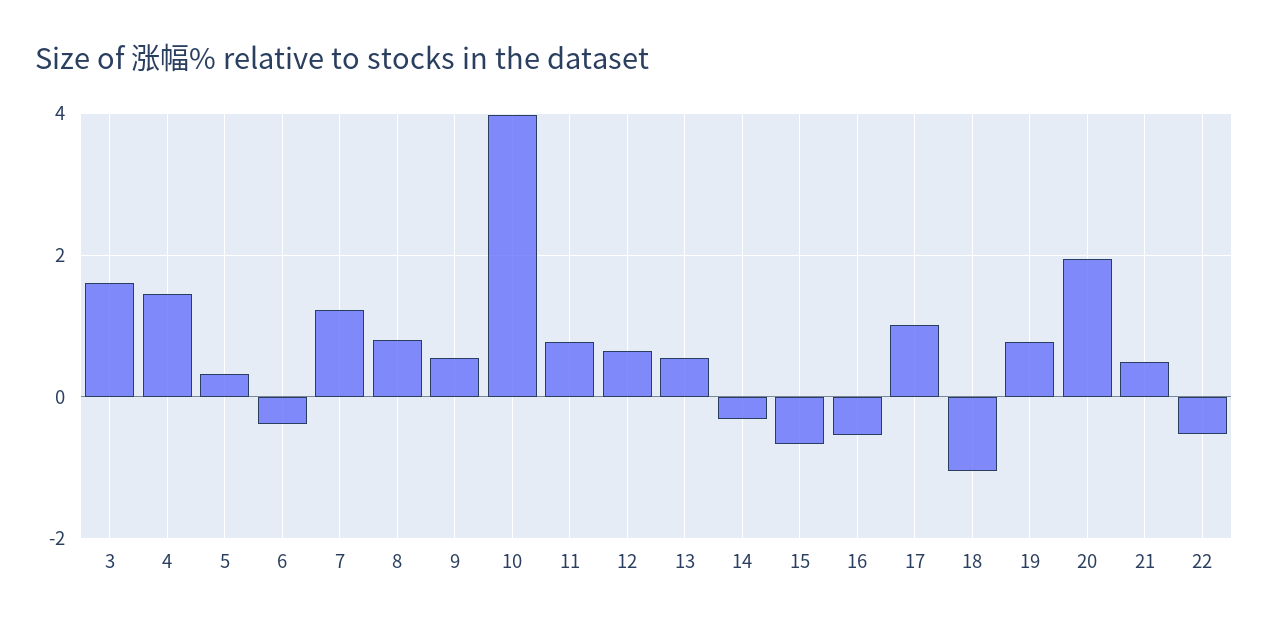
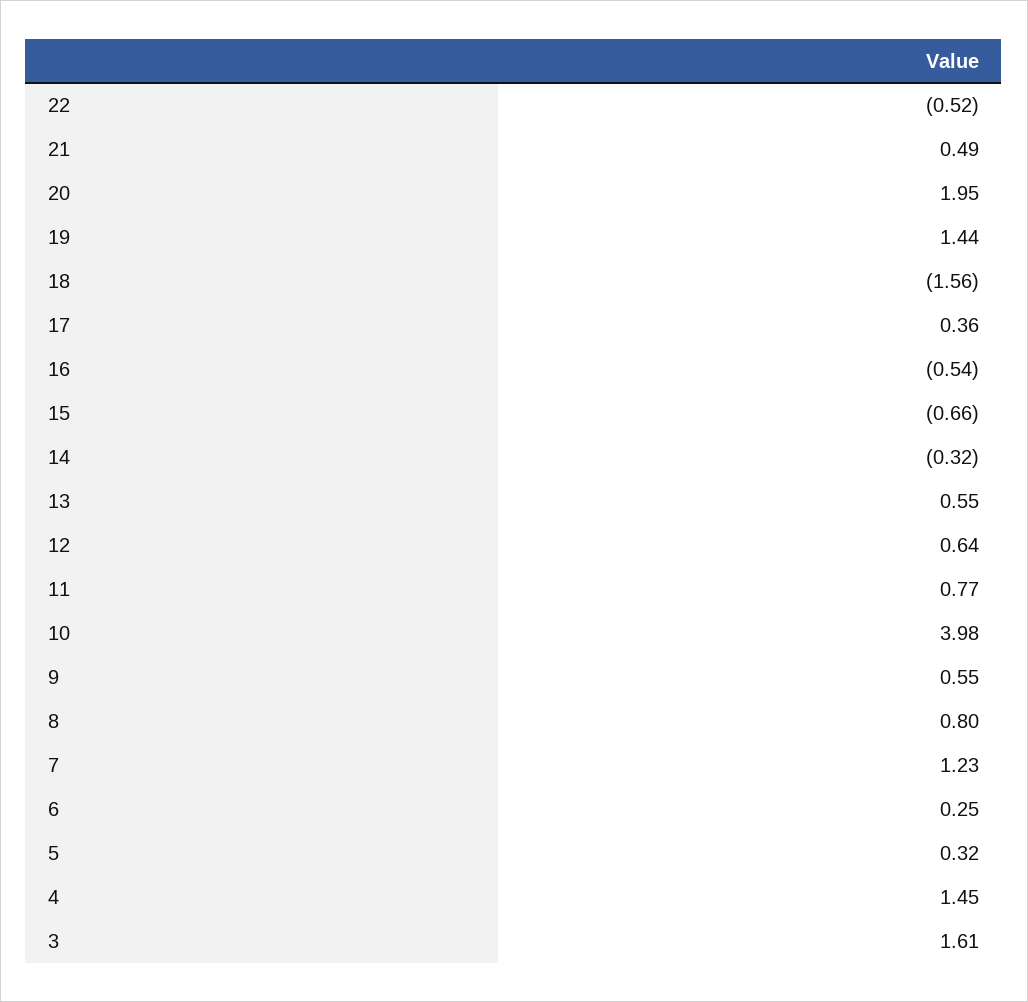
6: -0.4 -> 0.25
17: 1 -> 0.36
18: -1 -> -1.56
19: 0.8 -> 1.44

